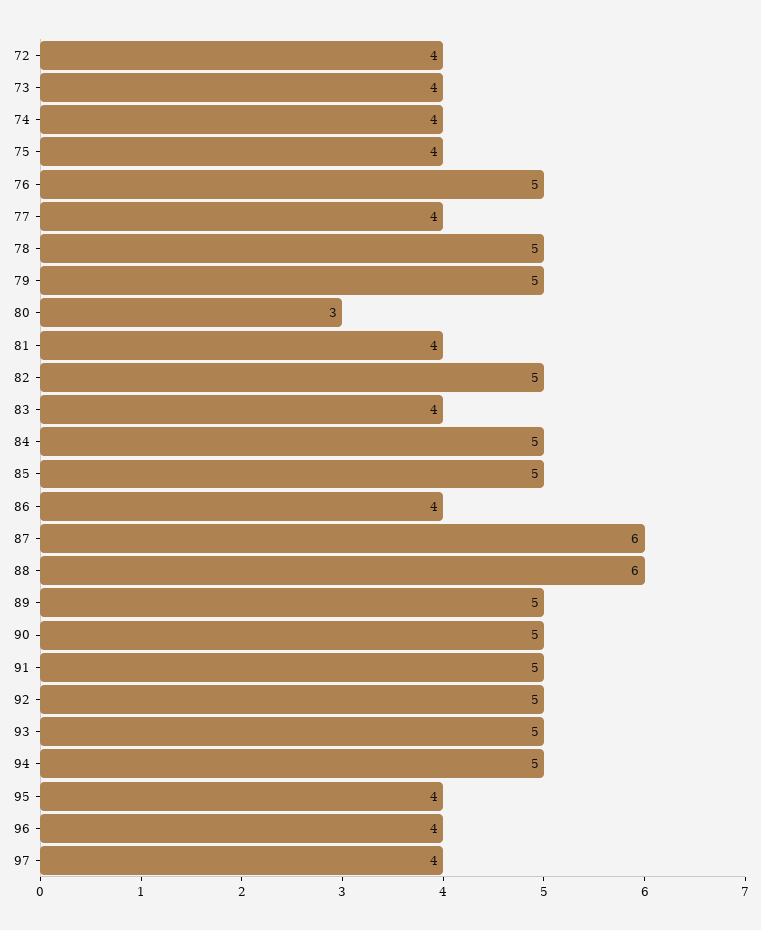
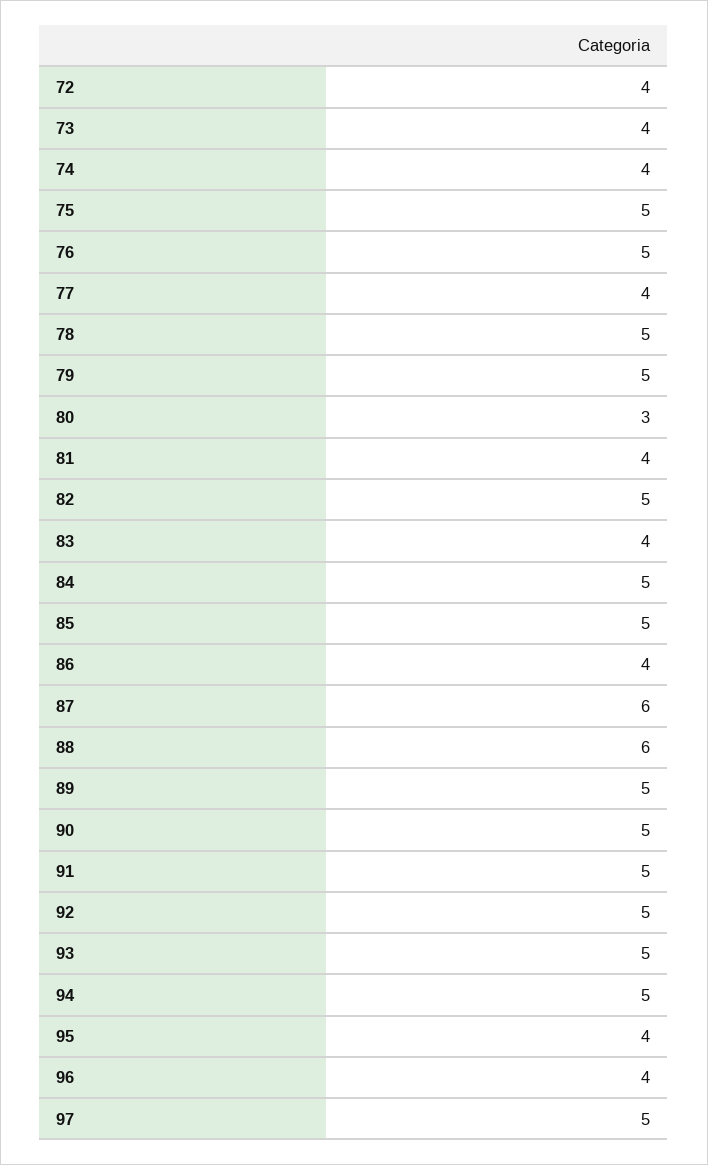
75: 4 -> 5
97: 4 -> 5

